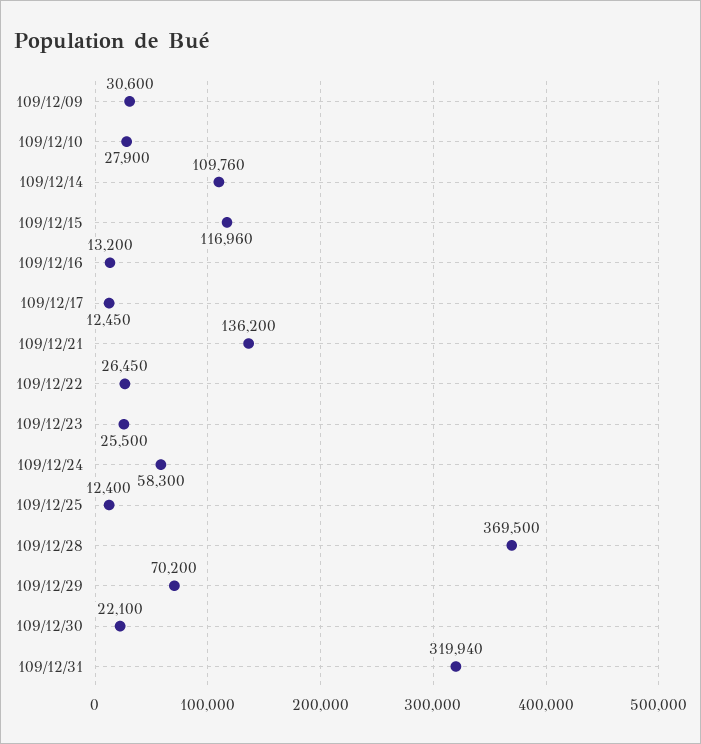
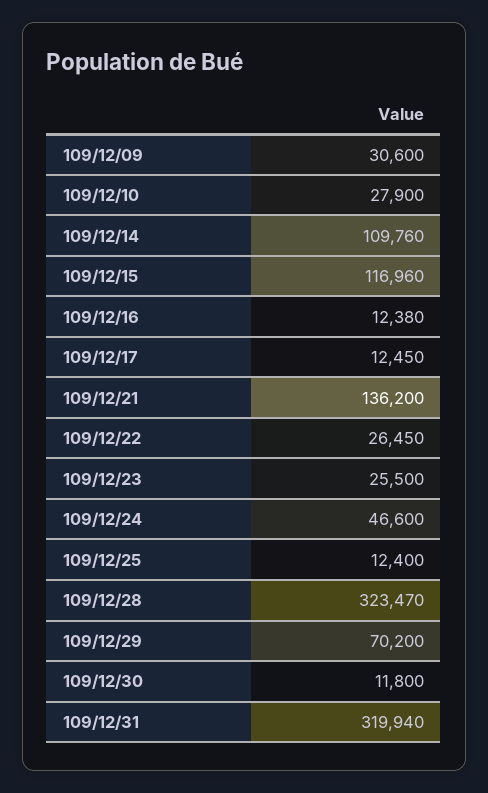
109/12/16: 13200 -> 12380
109/12/24: 58300 -> 46600
109/12/28: 369500 -> 323470
109/12/30: 22100 -> 11800

